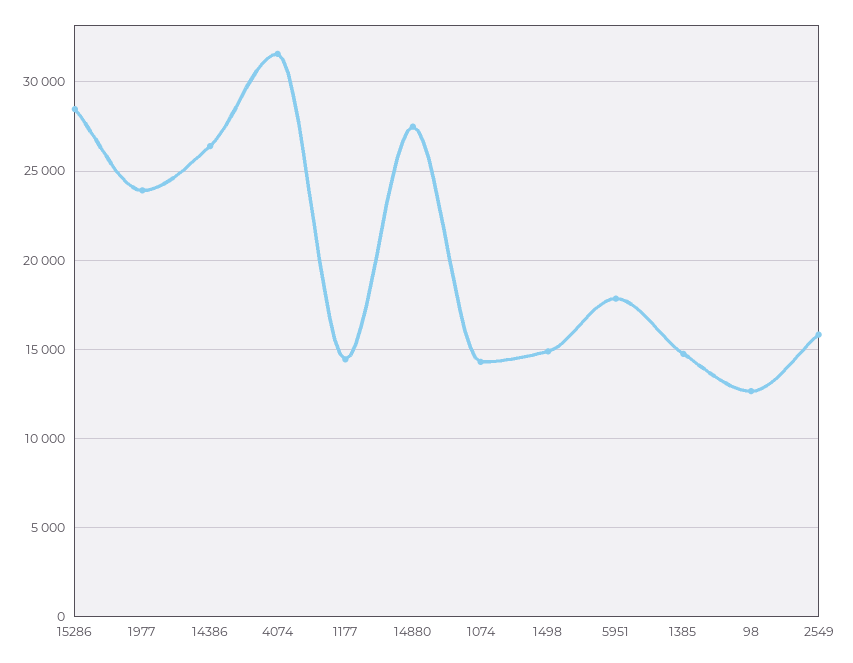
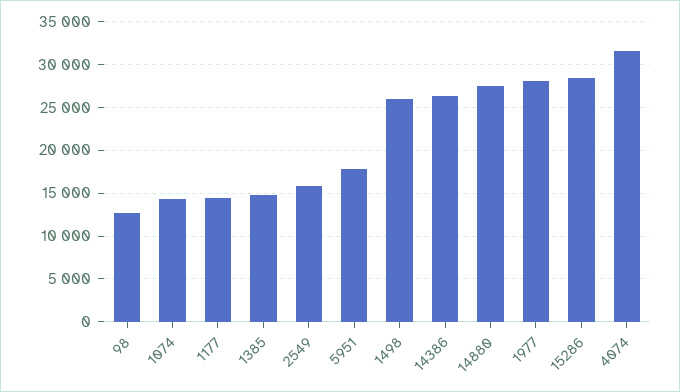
1977: 24000 -> 28000
1498: 15000 -> 26000

